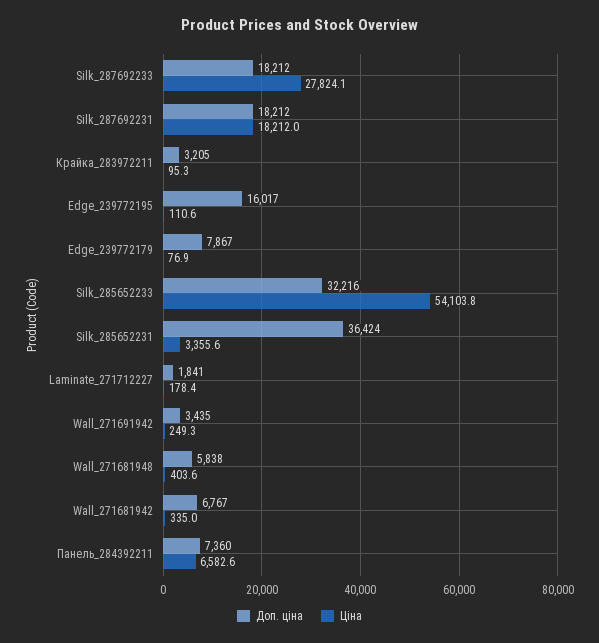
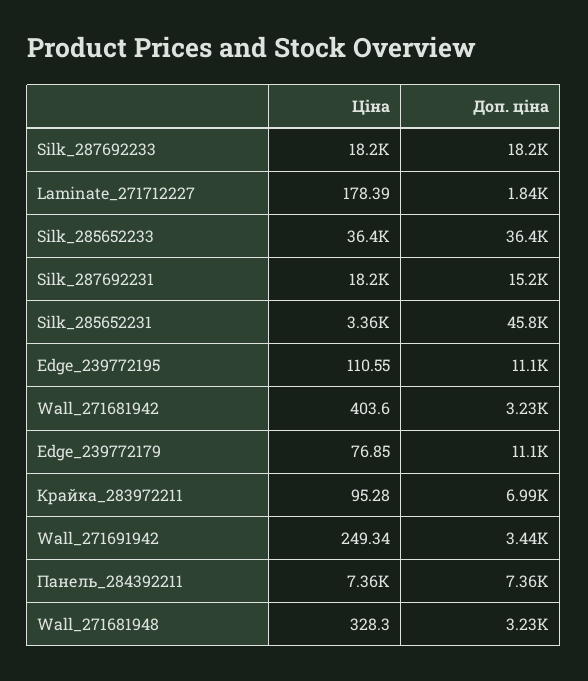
Ціна, Silk_287692233: 27824.1 -> 18200
Доп. ціна, Silk_287692231: 18212 -> 15200
Доп. ціна, Крайка_283972211: 3205 -> 6990
Доп. ціна, Edge_239772195: 16017 -> 11100
Доп. ціна, Edge_239772179: 7867 -> 11100
Доп. ціна, Silk_285652233: 32216 -> 36400
Ціна, Silk_285652233: 54103.8 -> 36400
Доп. ціна, Silk_285652231: 36424 -> 45800
Доп. ціна, Wall_271681948: 5838 -> 3230
Ціна, Wall_271681948: 403.6 -> 328.3
Доп. ціна, Wall_271681942: 6767 -> 3230
Ціна, Wall_271681942: 335 -> 403.6
Ціна, Панель_284392211: 6582.6 -> 7360

